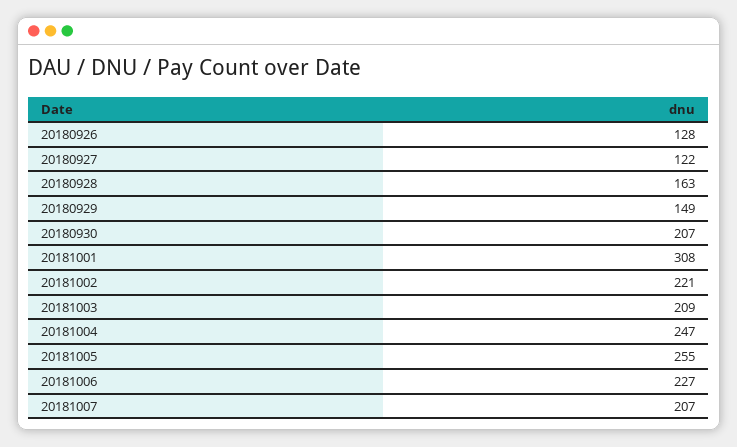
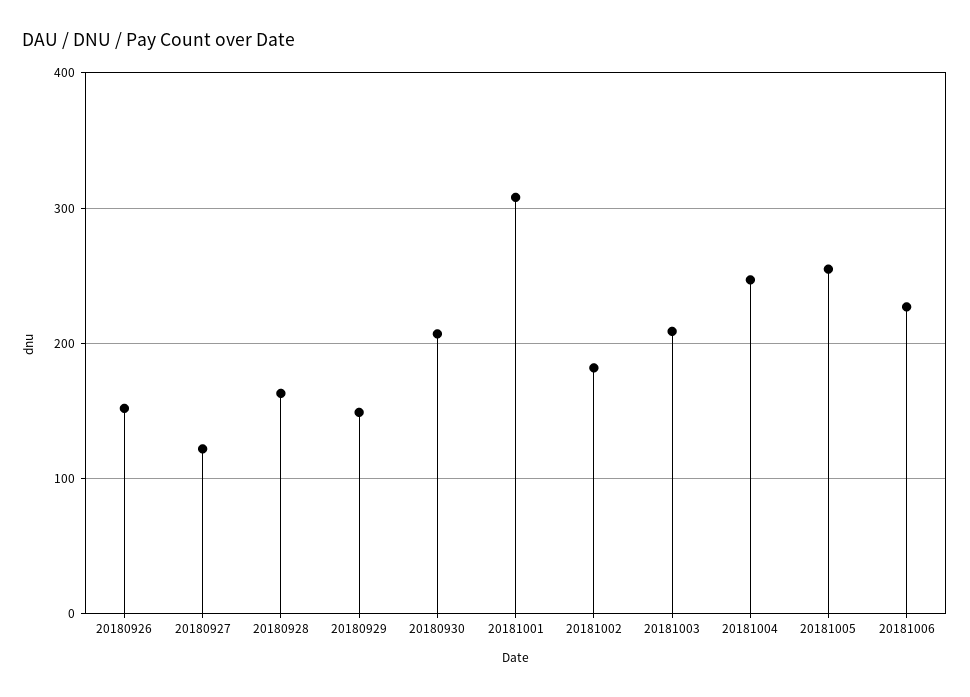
20180926: 128 -> 150
20181002: 221 -> 180
20181007: 207 -> none

